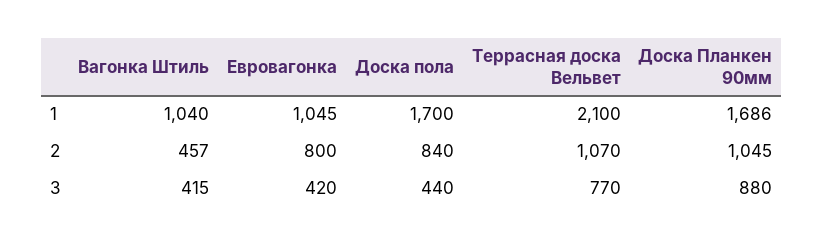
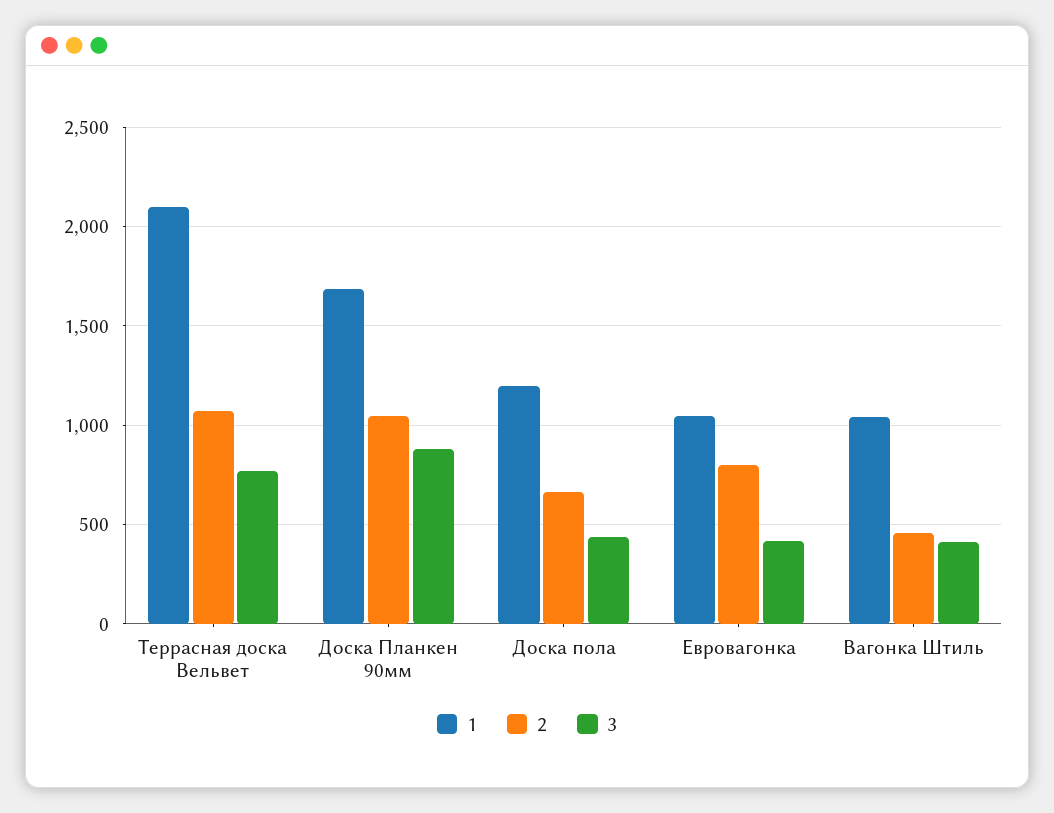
1, Доска пола: 1700 -> 1200
2, Доска пола: 840 -> 650

